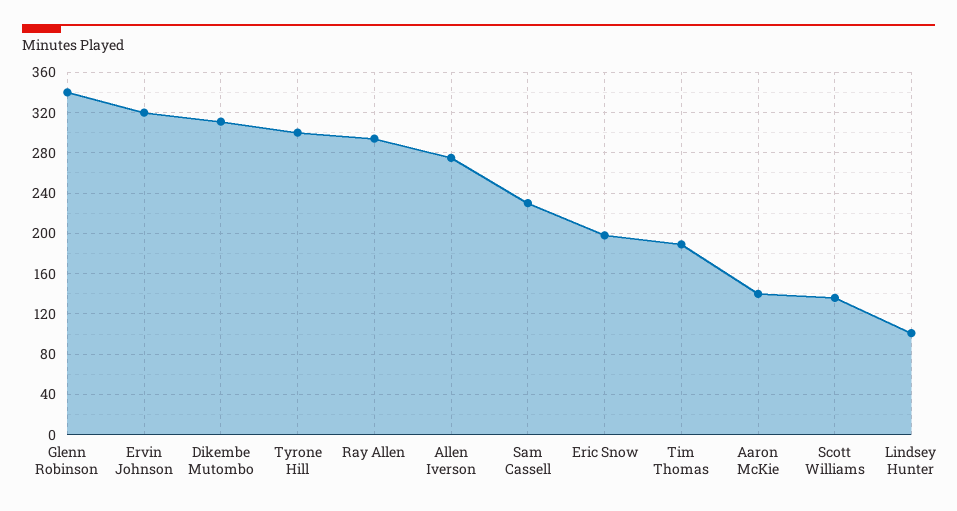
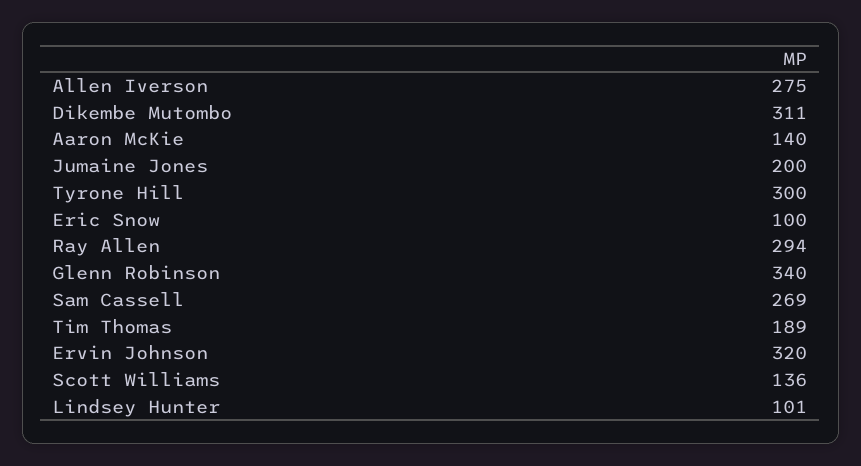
Sam Cassell: 230 -> 269
Eric Snow: 200 -> 100
Jumaine Jones: none -> 200

